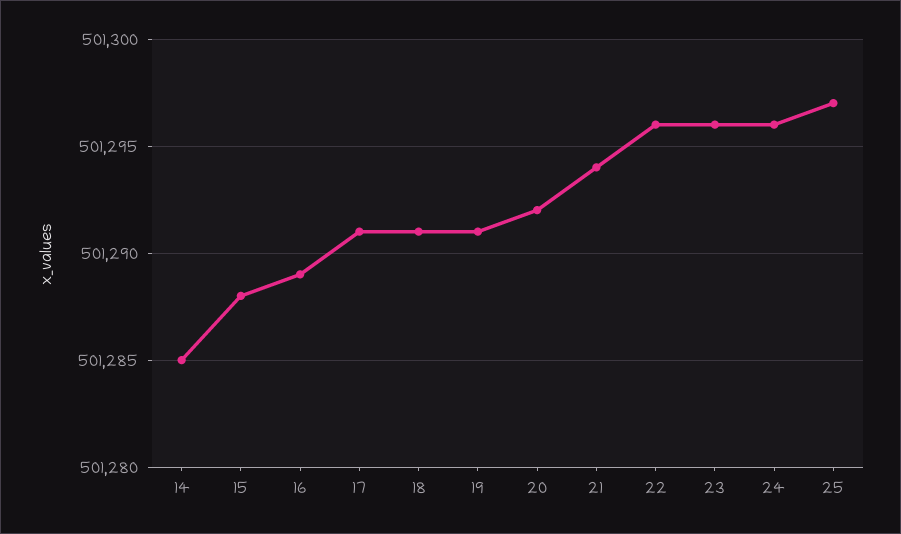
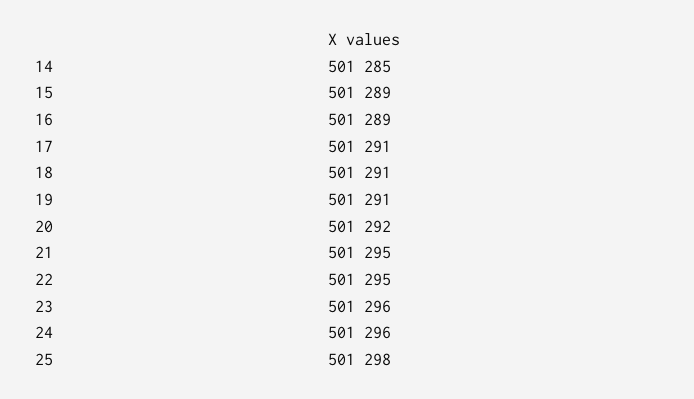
15: 501288 -> 501289
21: 501294 -> 501295
22: 501296 -> 501295
25: 501297 -> 501298

